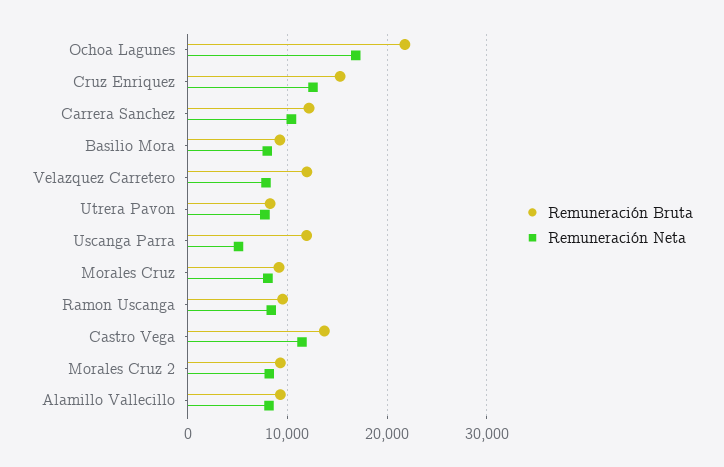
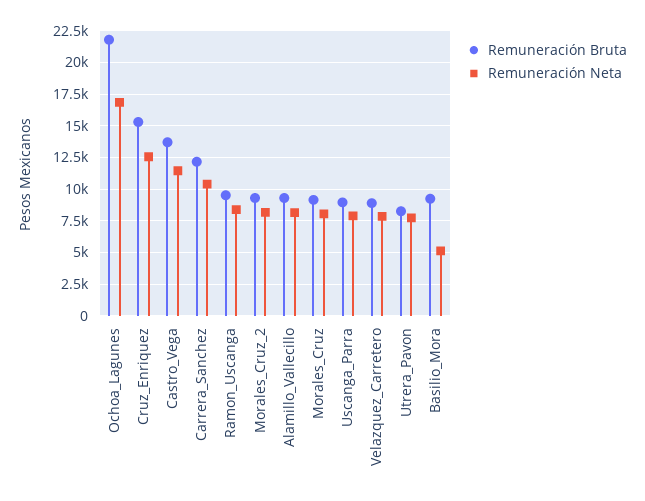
Remuneración Neta, Basilio Mora: 8000 -> 5000
Remuneración Bruta, Velazquez Carretero: 12000 -> 9000
Remuneración Bruta, Uscanga Parra: 12000 -> 9000
Remuneración Neta, Uscanga Parra: 5000 -> 8000

